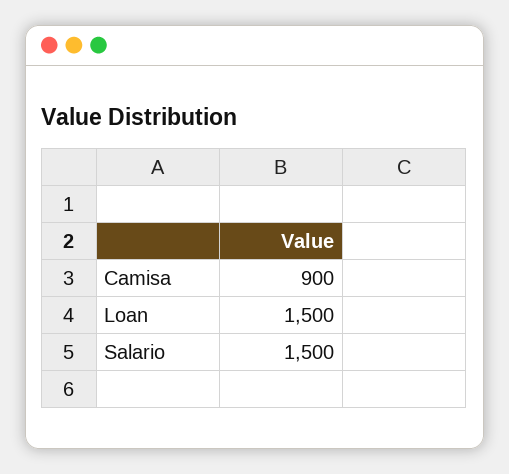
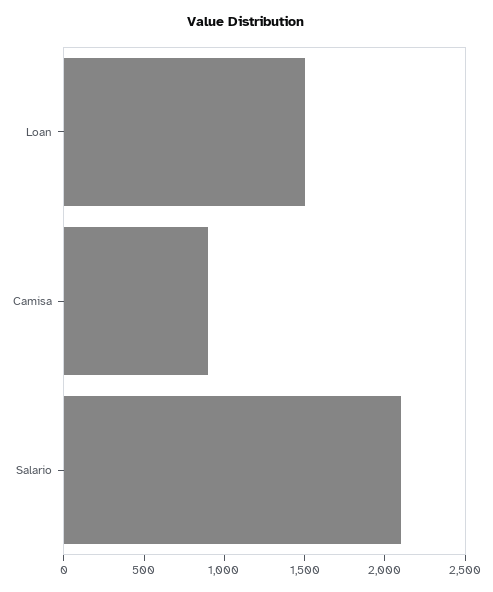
Salario: 1500 -> 2100

